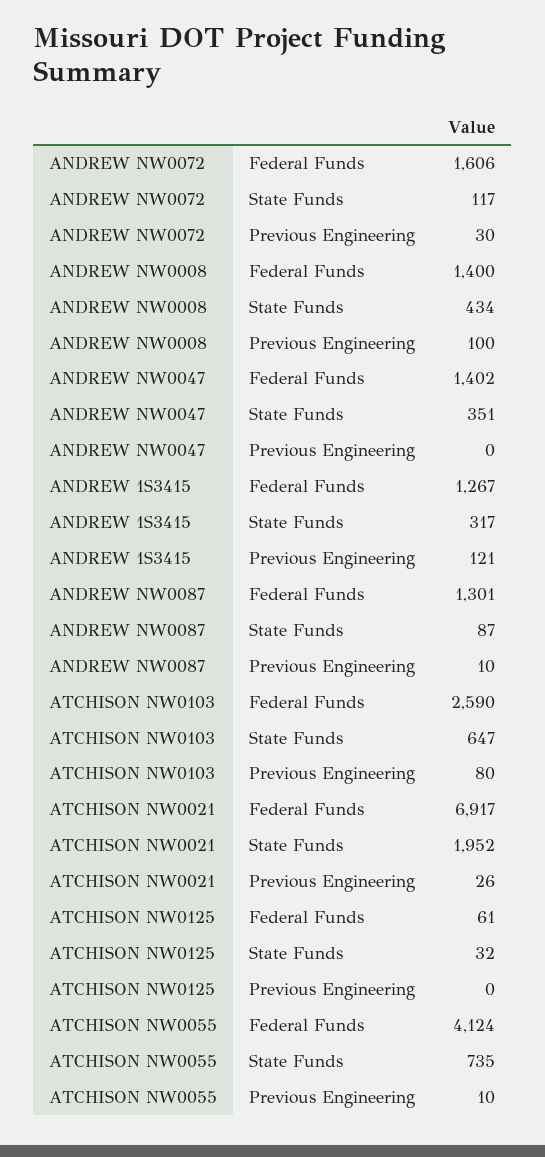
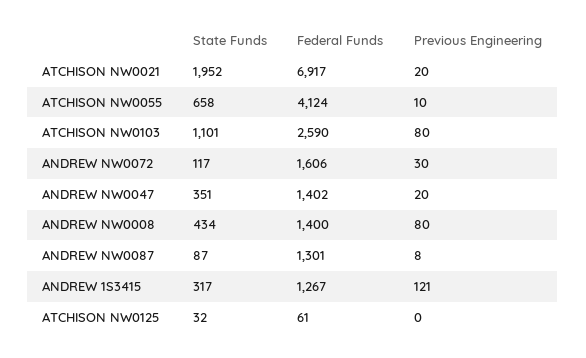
ANDREW NW0008, Previous Engineering: 100 -> 80
ANDREW NW0047, Previous Engineering: 0 -> 20
ANDREW NW0087, Previous Engineering: 10 -> 8
ATCHISON NW0103, State Funds: 647 -> 1101
ATCHISON NW0021, Previous Engineering: 26 -> 20
ATCHISON NW0055, State Funds: 735 -> 658

